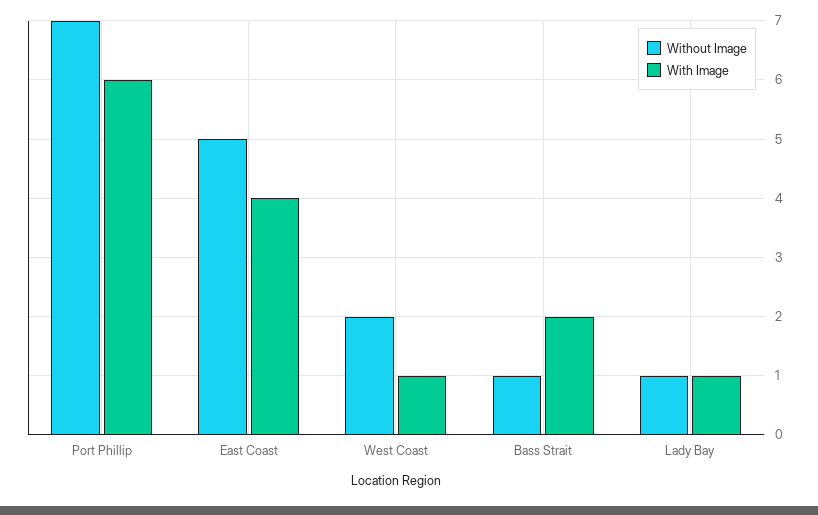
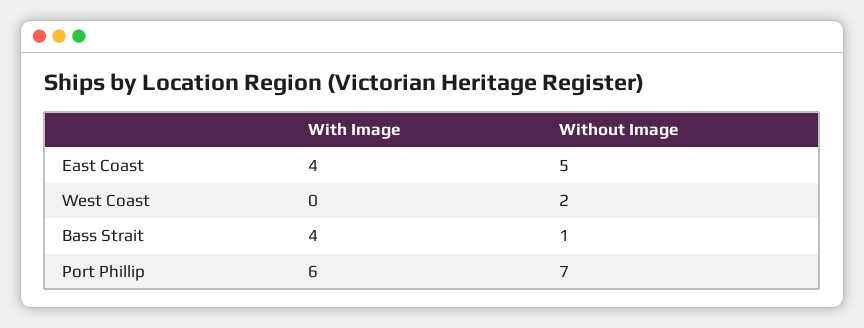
With Image, West Coast: 1 -> 0
With Image, Bass Strait: 2 -> 4
Without Image, Lady Bay: 1 -> none
With Image, Lady Bay: 1 -> none

